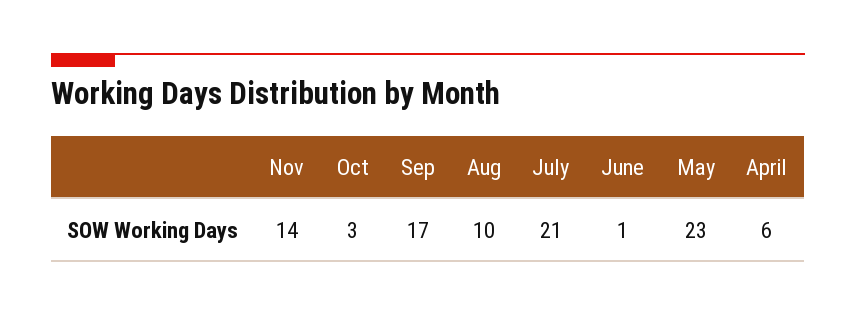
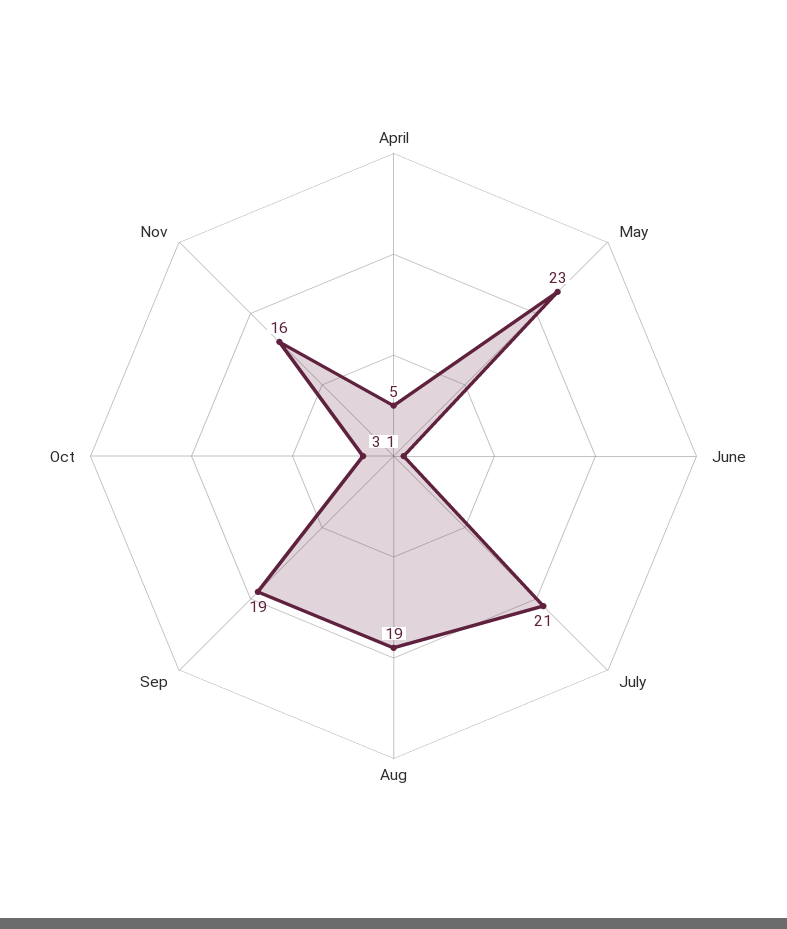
Nov: 14 -> 16
Sep: 17 -> 19
Aug: 10 -> 19
April: 6 -> 5

